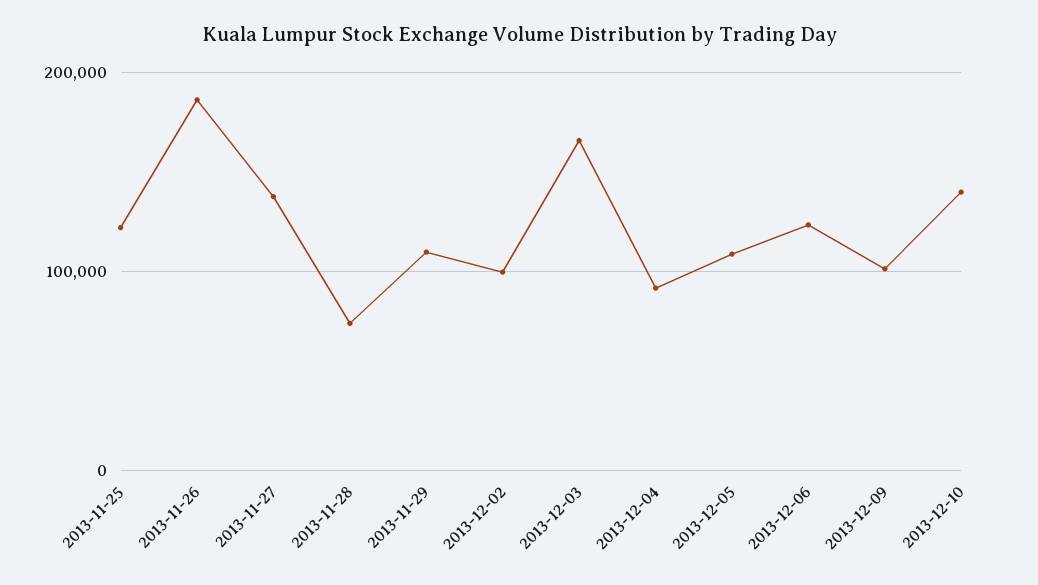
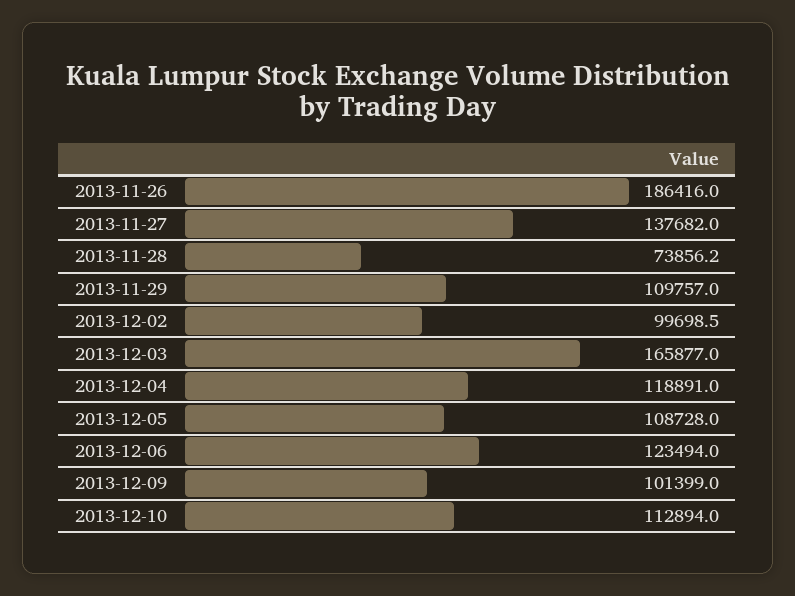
2013-11-25: 120000 -> none
2013-12-04: 90000 -> 118891
2013-12-10: 140000 -> 112894

